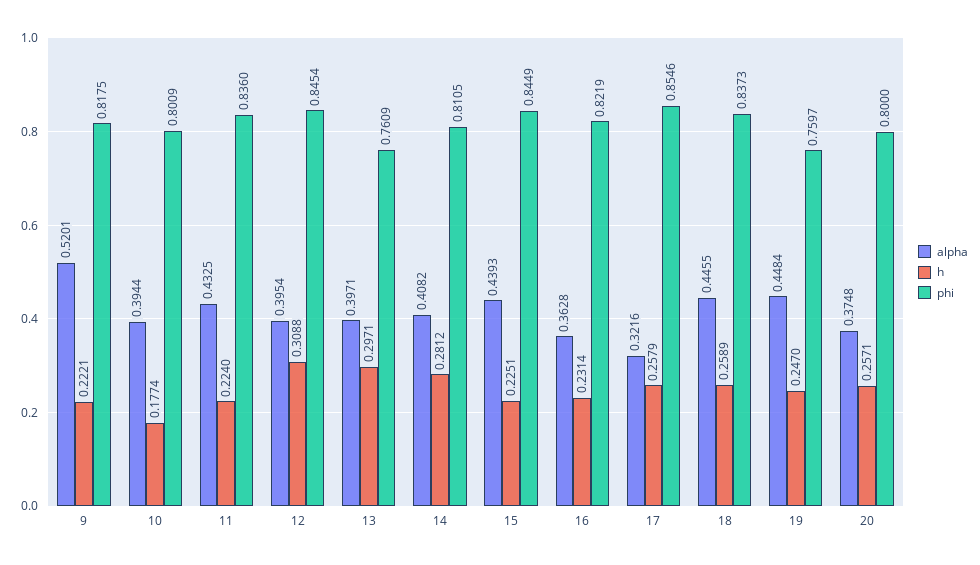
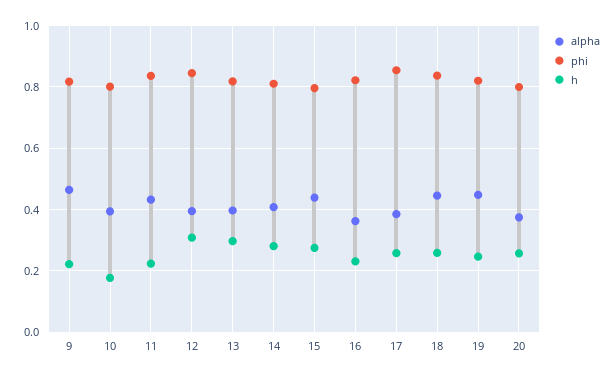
alpha, 9: 0.5201 -> 0.46
phi, 13: 0.7609 -> 0.82
h, 15: 0.2251 -> 0.28
phi, 15: 0.8449 -> 0.8
alpha, 17: 0.3216 -> 0.38
phi, 19: 0.7597 -> 0.82

